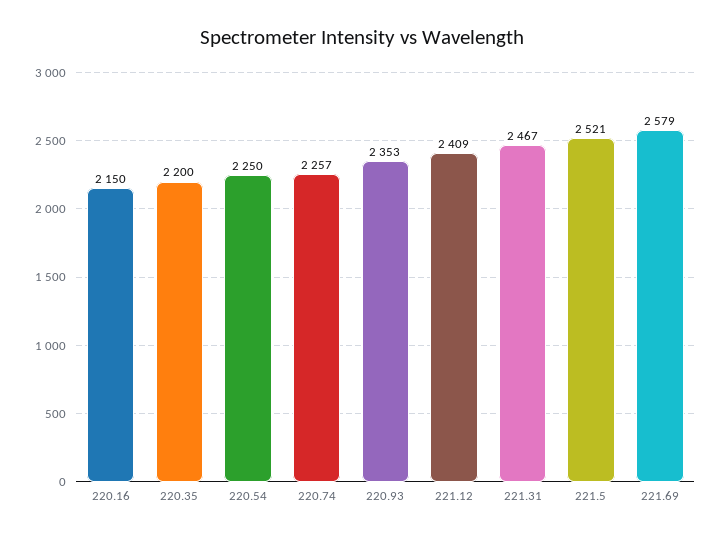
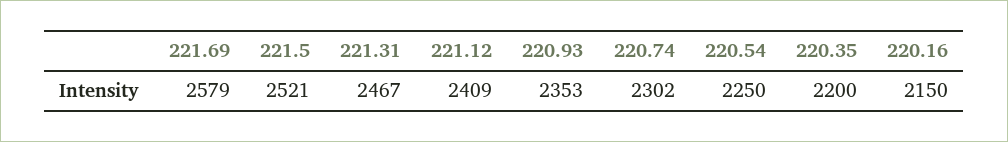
220.74: 2257 -> 2302

